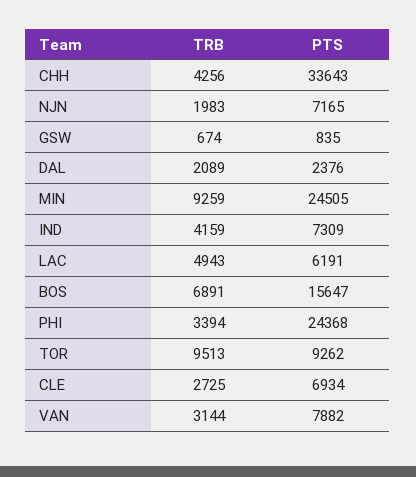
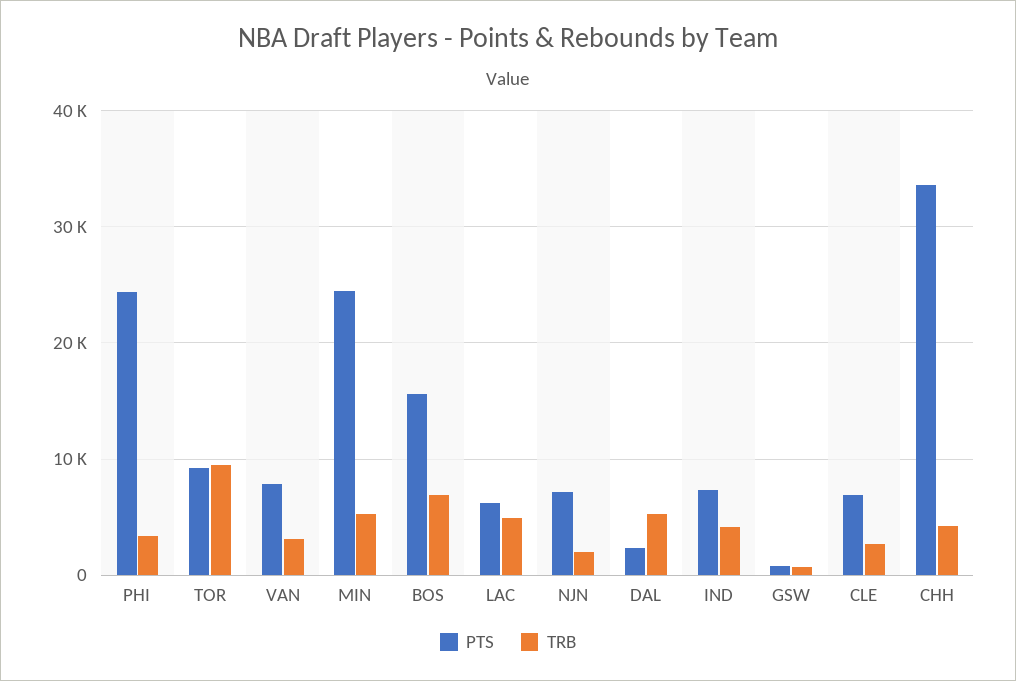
TRB, DAL: 2089 -> 5000
TRB, MIN: 9259 -> 5000

